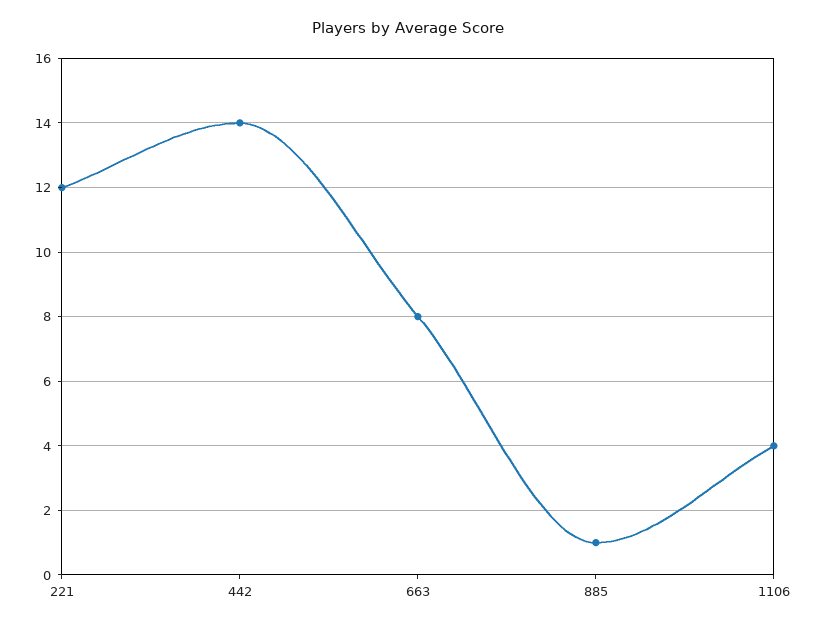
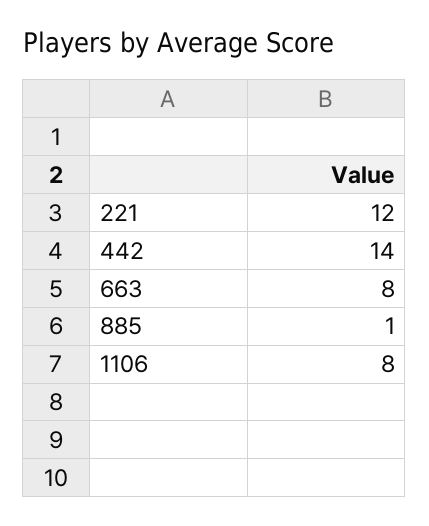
1106: 4 -> 8

